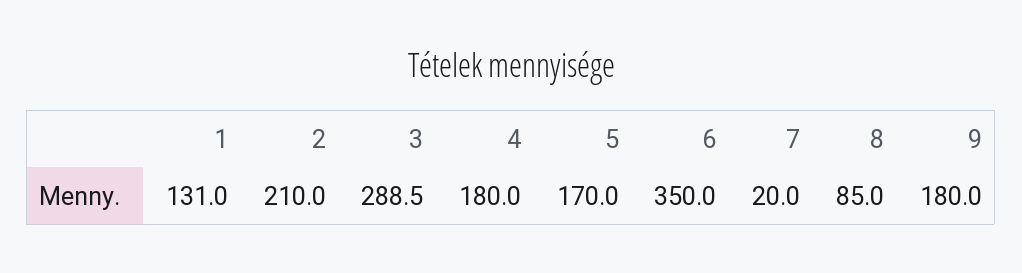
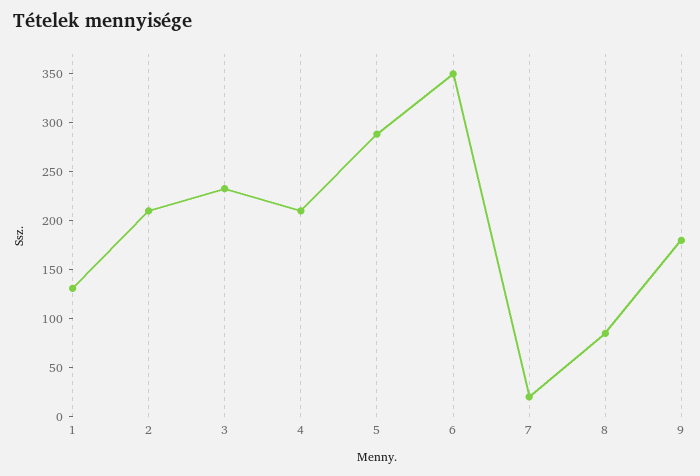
3: 288.5 -> 230
4: 180 -> 210
5: 170 -> 290

